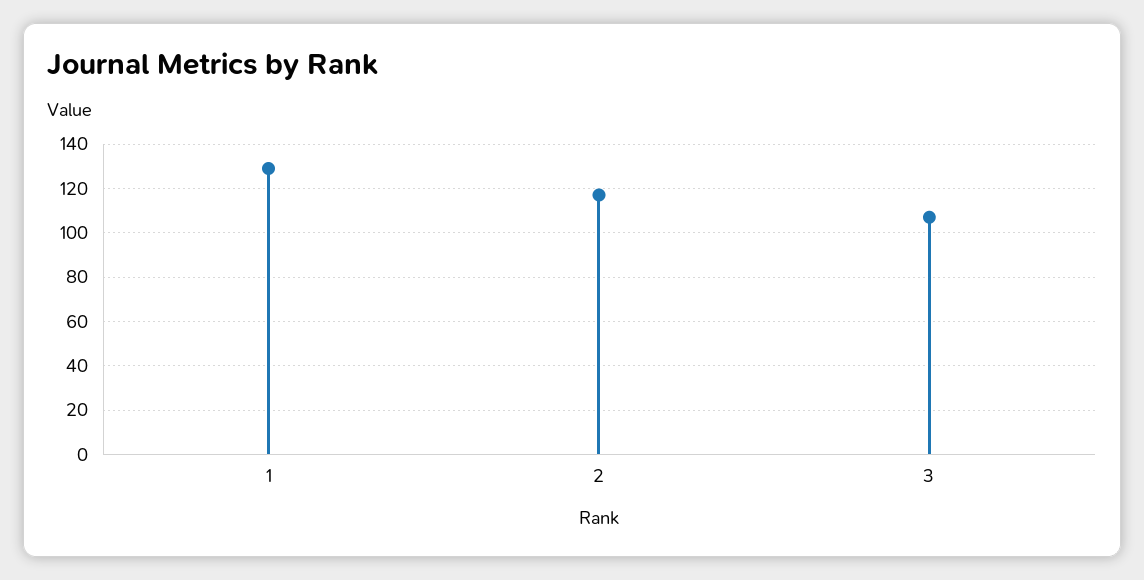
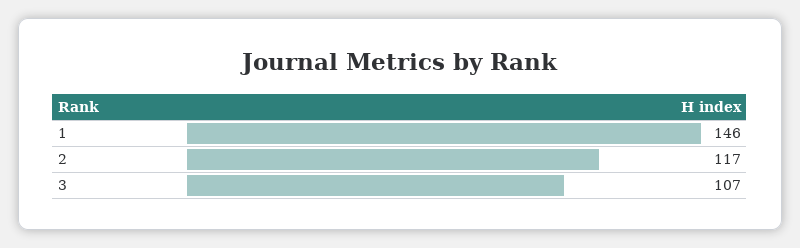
1: 130 -> 146

